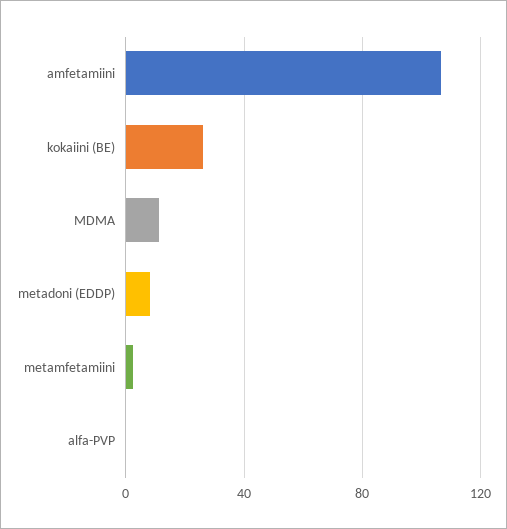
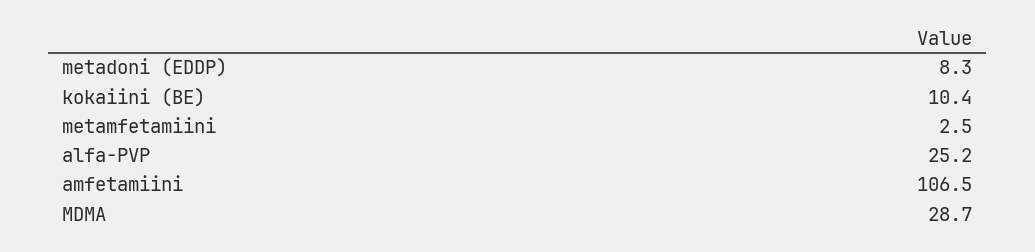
kokaiini (BE): 25 -> 10.4
MDMA: 10 -> 28.7
alfa-PVP: 0 -> 25.2

